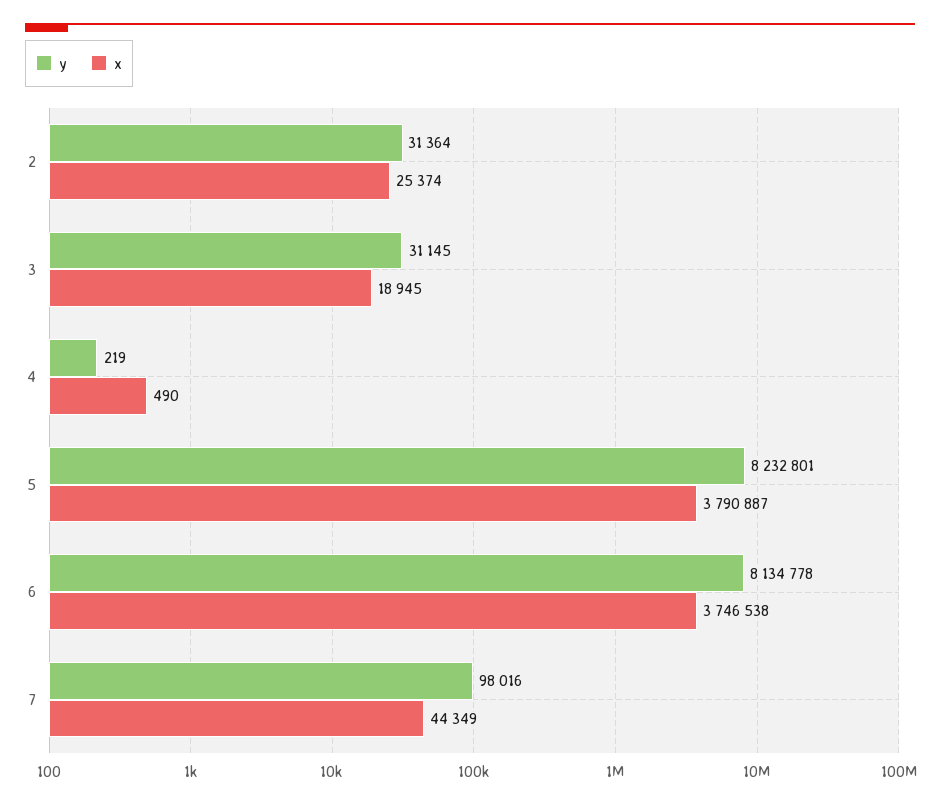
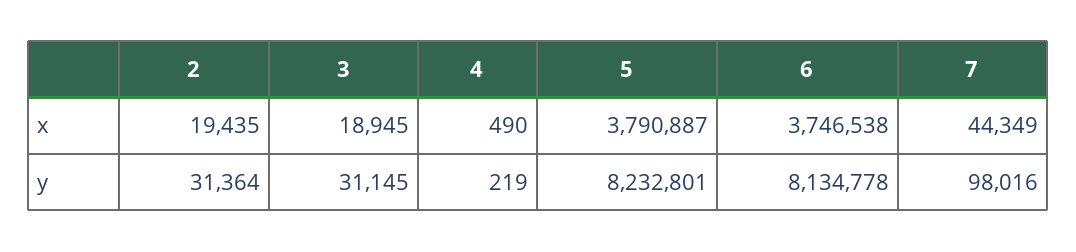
x, 2: 25374 -> 19435

